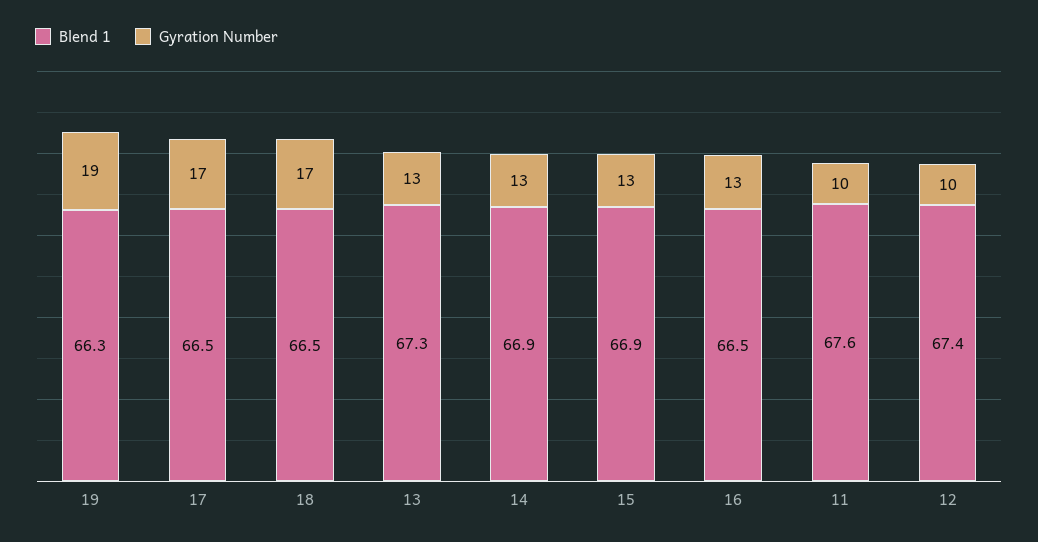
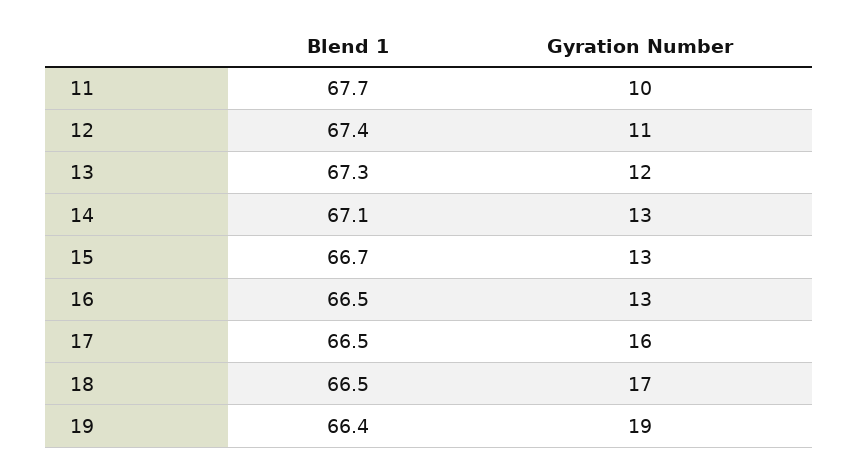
Blend 1, 19: 66.3 -> 66.4
Gyration Number, 17: 17 -> 16
Gyration Number, 13: 13 -> 12
Blend 1, 14: 66.9 -> 67.1
Blend 1, 15: 66.9 -> 66.7
Blend 1, 11: 67.6 -> 67.7
Gyration Number, 12: 10 -> 11

